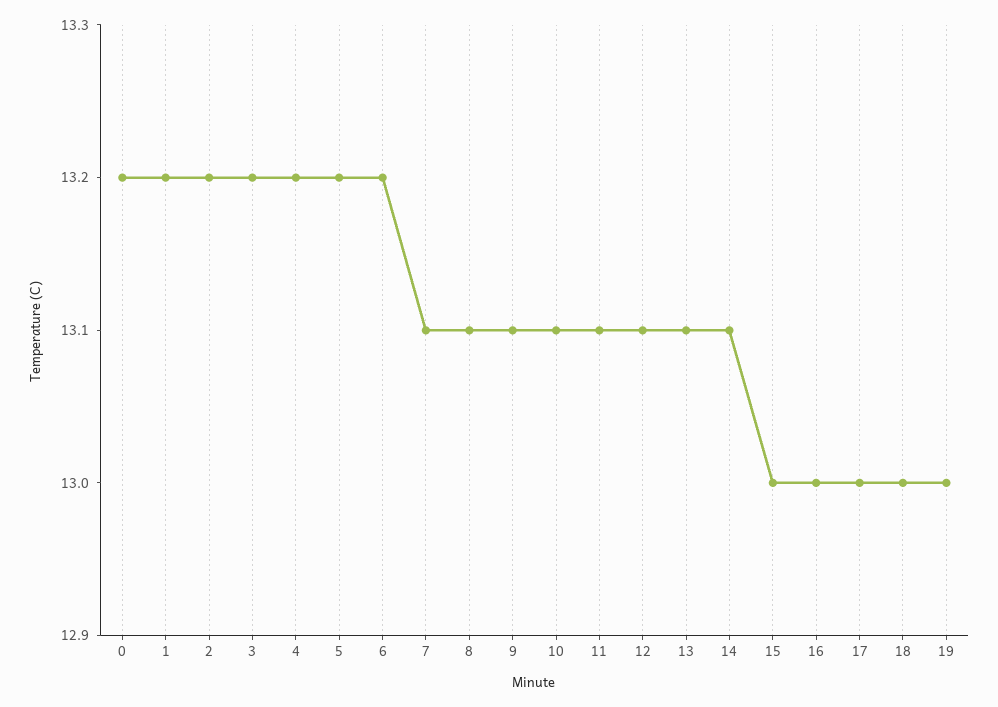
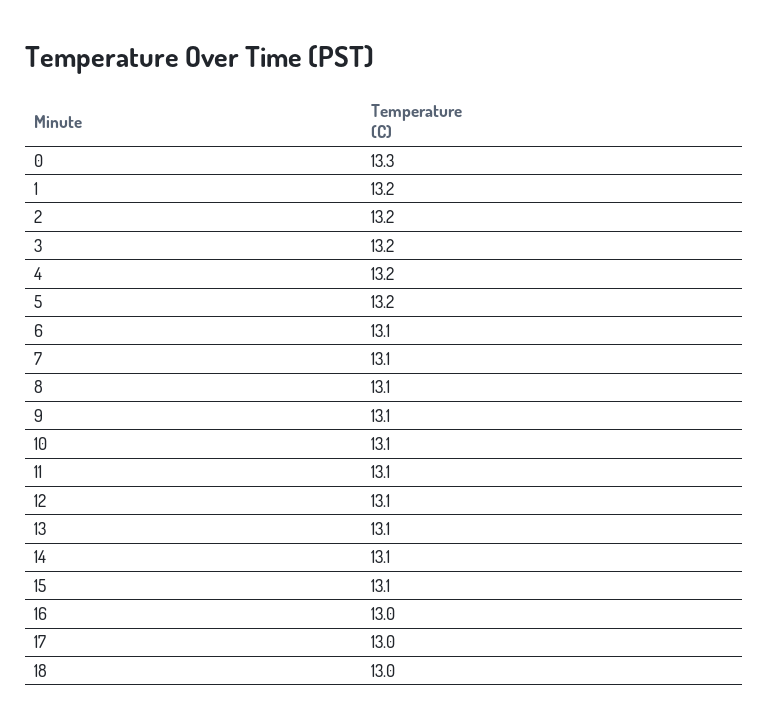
0: 13.2 -> 13.3
6: 13.2 -> 13.1
15: 13 -> 13.1
19: 13 -> none

